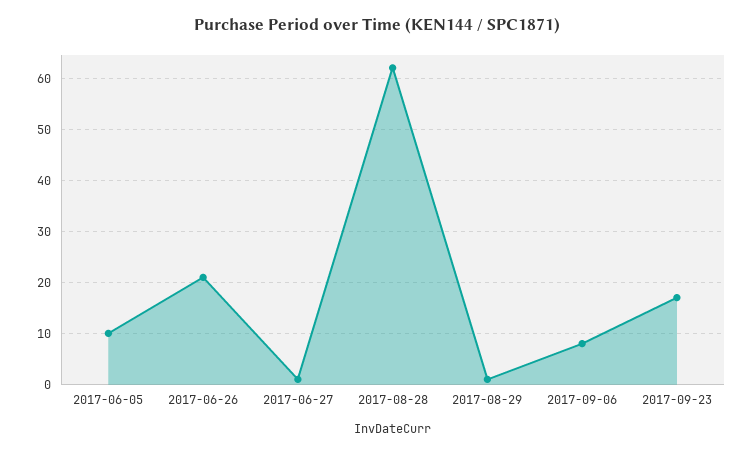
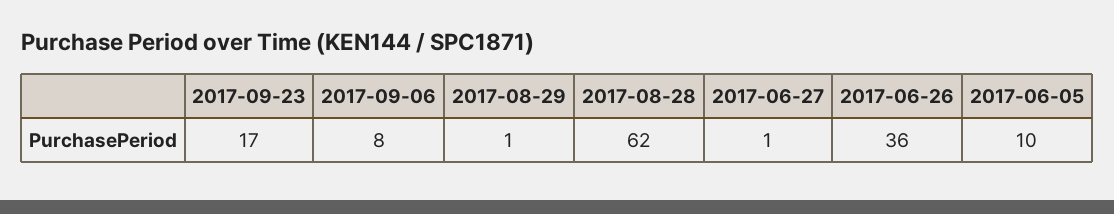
2017-06-26: 20 -> 36

